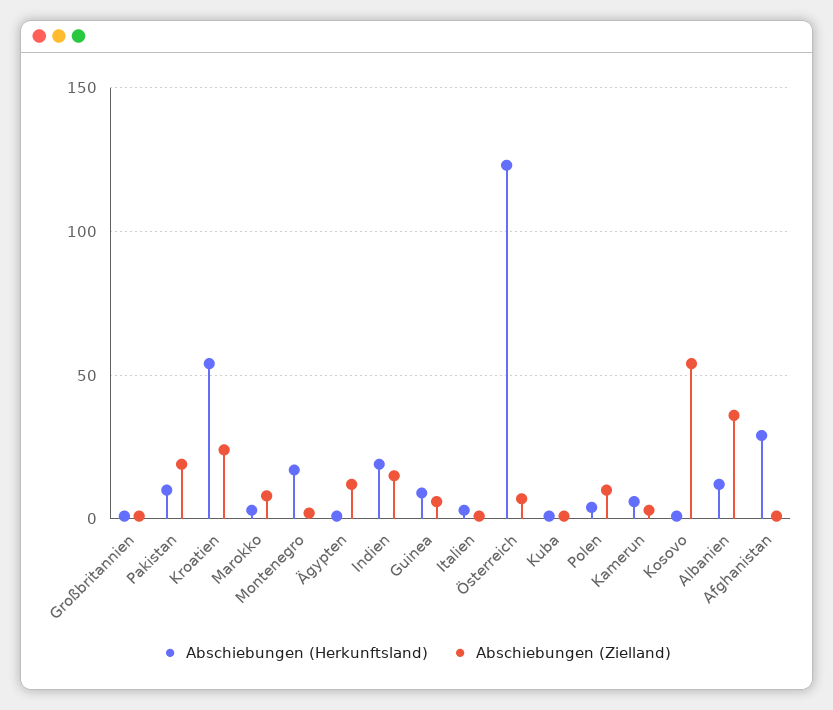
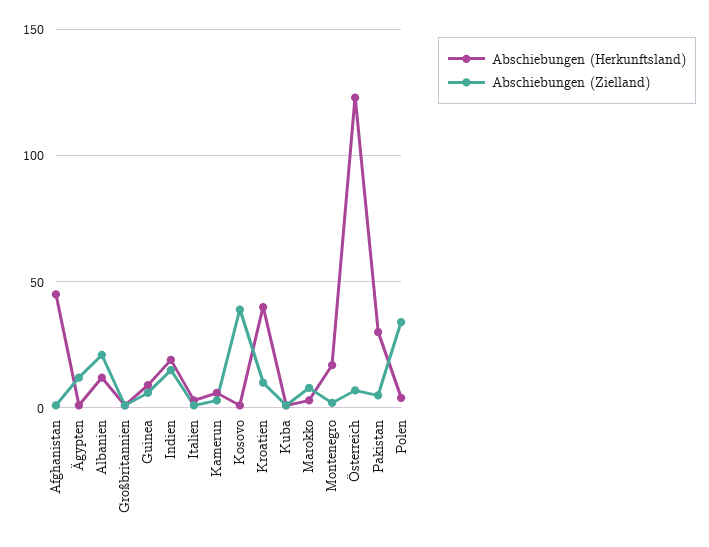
Abschiebungen (Herkunftsland), Pakistan: 10 -> 30
Abschiebungen (Zielland), Pakistan: 20 -> 5
Abschiebungen (Herkunftsland), Kroatien: 55 -> 40
Abschiebungen (Zielland), Kroatien: 25 -> 10
Abschiebungen (Zielland), Polen: 10 -> 35
Abschiebungen (Zielland), Kosovo: 55 -> 40
Abschiebungen (Zielland), Albanien: 35 -> 20
Abschiebungen (Herkunftsland), Afghanistan: 30 -> 45

